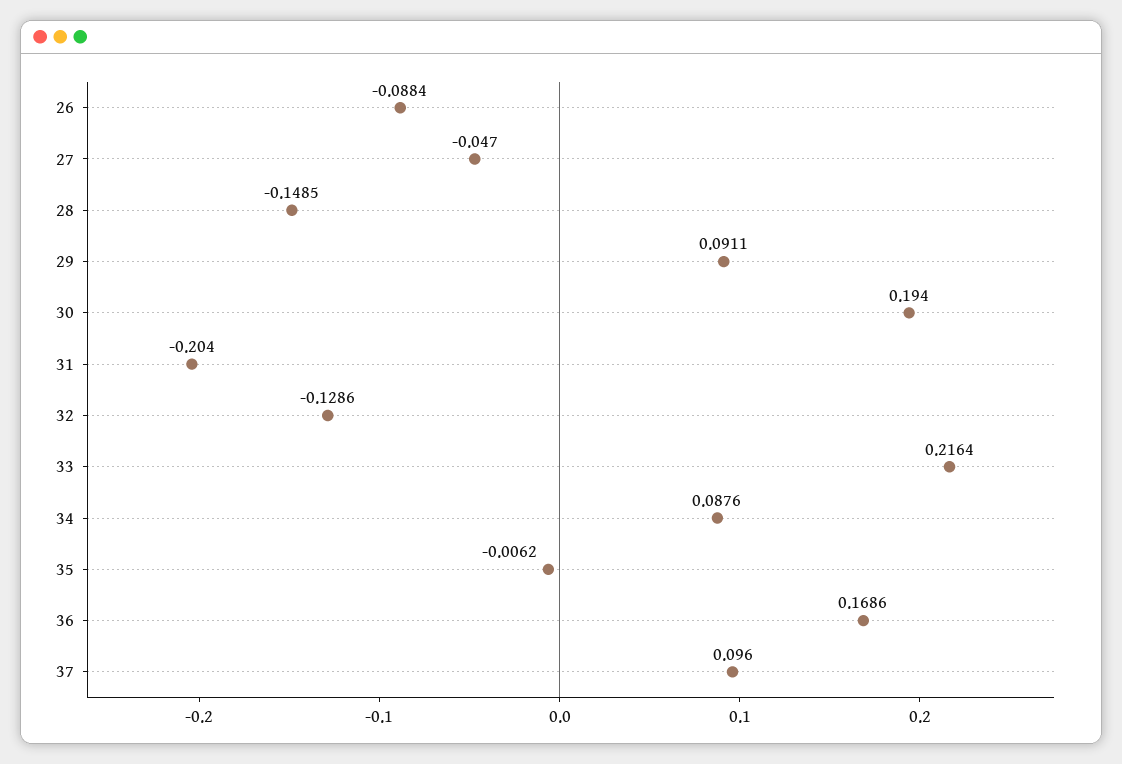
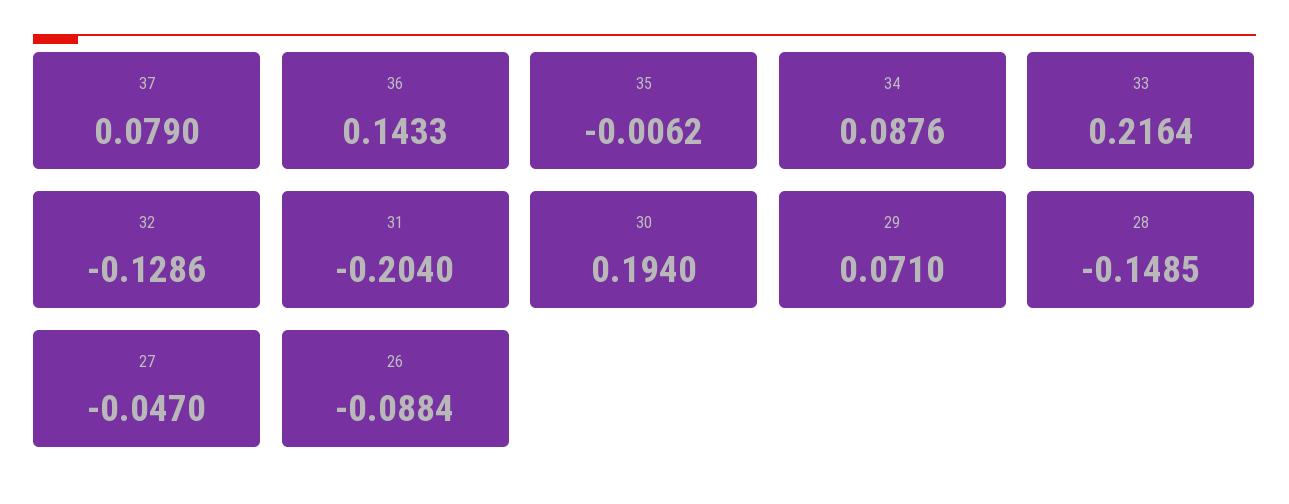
29: 0.0911 -> 0.071
36: 0.1686 -> 0.1433
37: 0.096 -> 0.079

